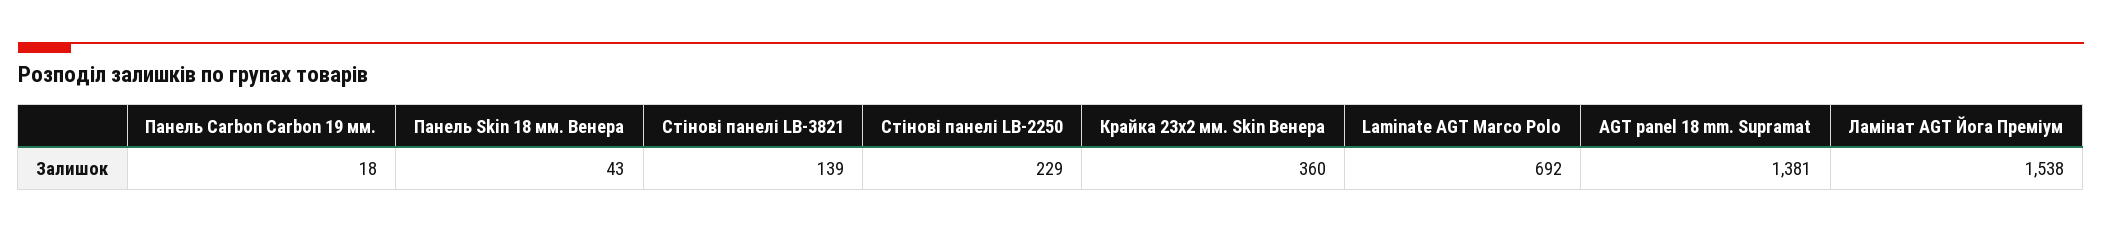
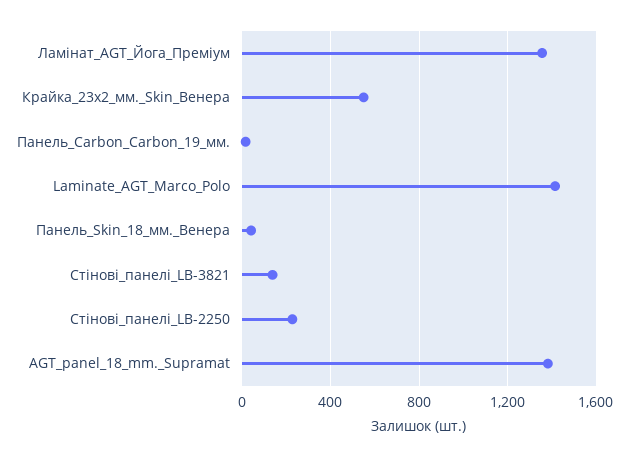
Крайка 23x2 мм. Skin Венера: 360 -> 550
Laminate AGT Marco Polo: 692 -> 1400
Ламінат AGT Йога Преміум: 1538 -> 1350

